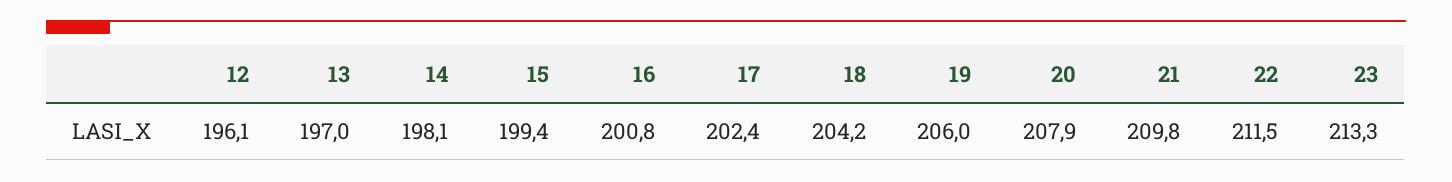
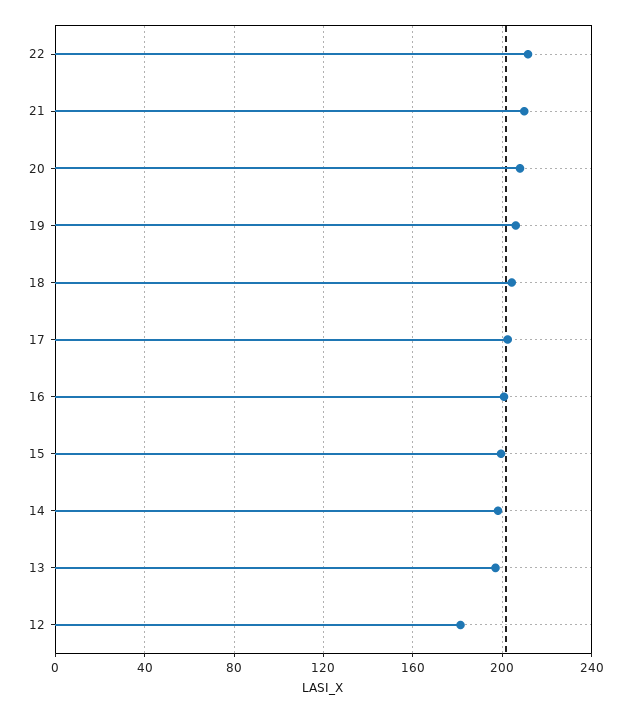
12: 196.1 -> 180
23: 213.3 -> none

